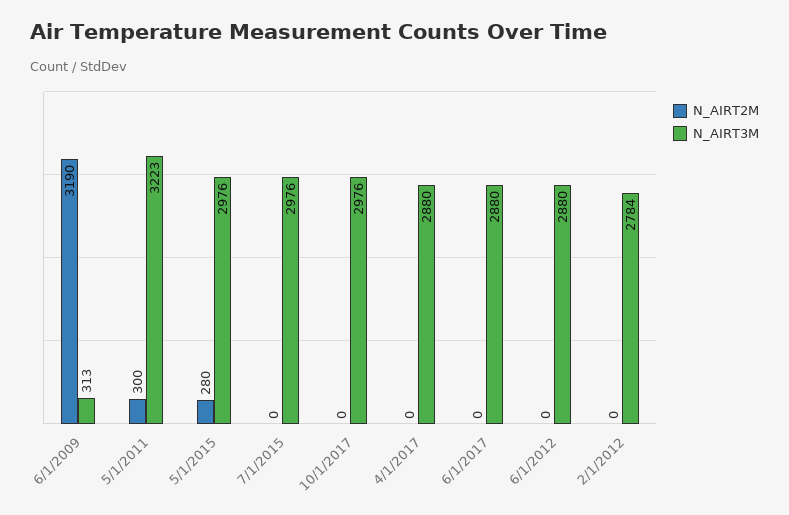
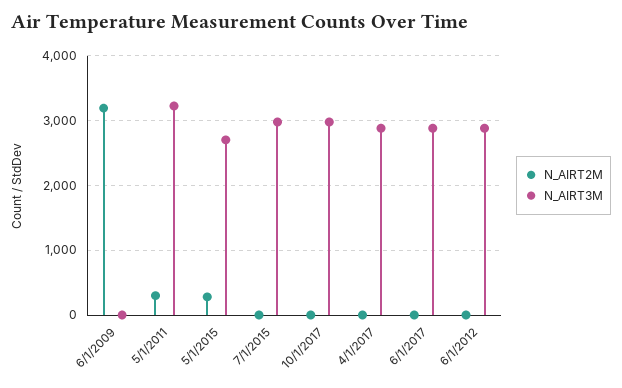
N_AIRT3M, 6/1/2009: 313 -> 0
N_AIRT3M, 5/1/2015: 2976 -> 2700
N_AIRT2M, 2/1/2012: 0 -> none
N_AIRT3M, 2/1/2012: 2784 -> none

